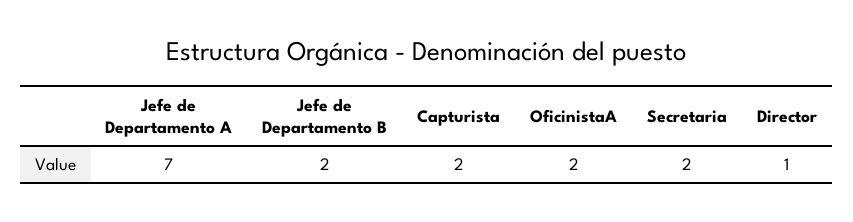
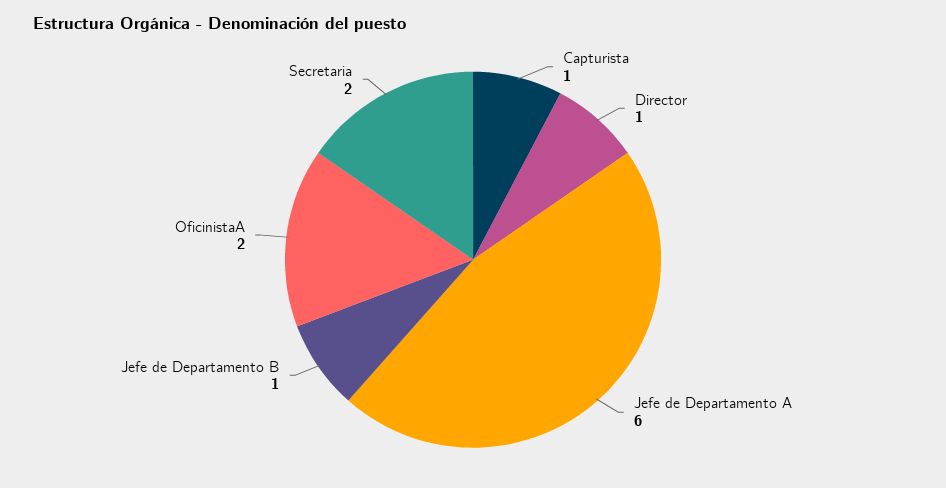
Jefe de Departamento A: 7 -> 6
Jefe de Departamento B: 2 -> 1
Capturista: 2 -> 1

